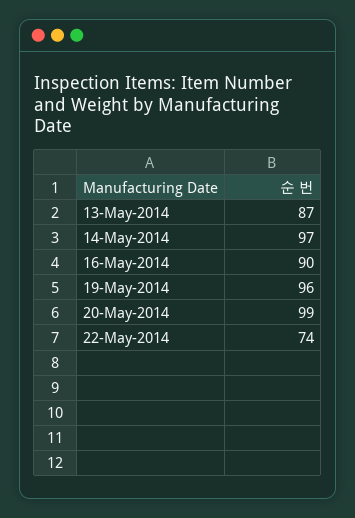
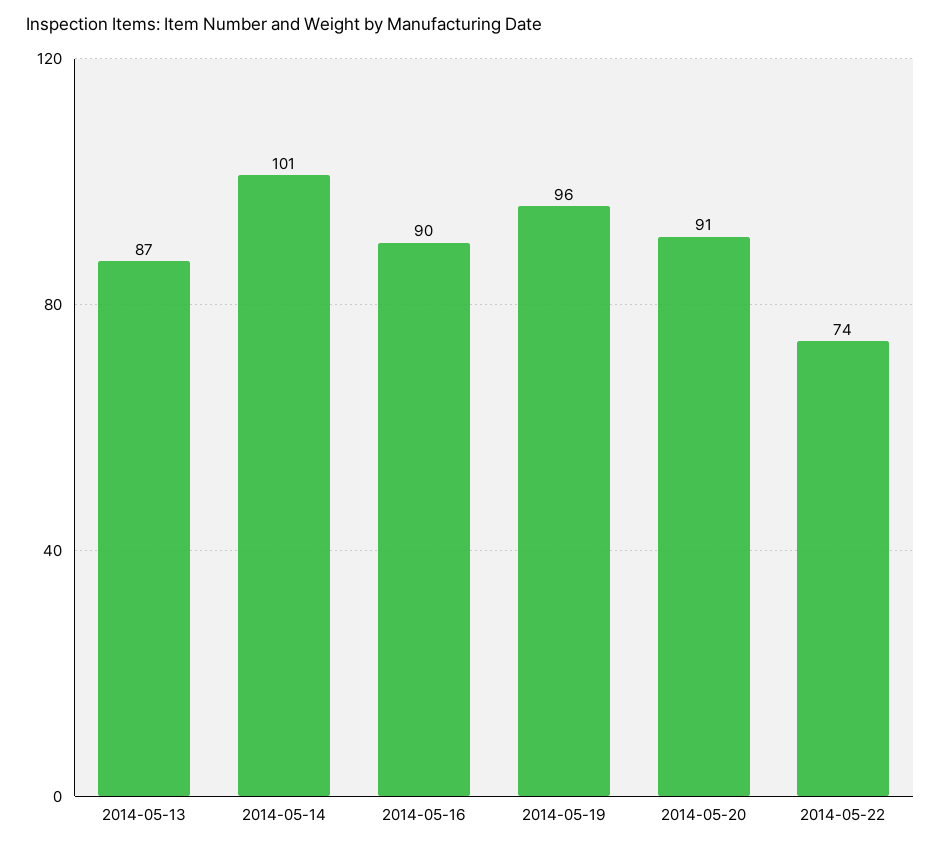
14-May-2014: 97 -> 101
20-May-2014: 99 -> 91

